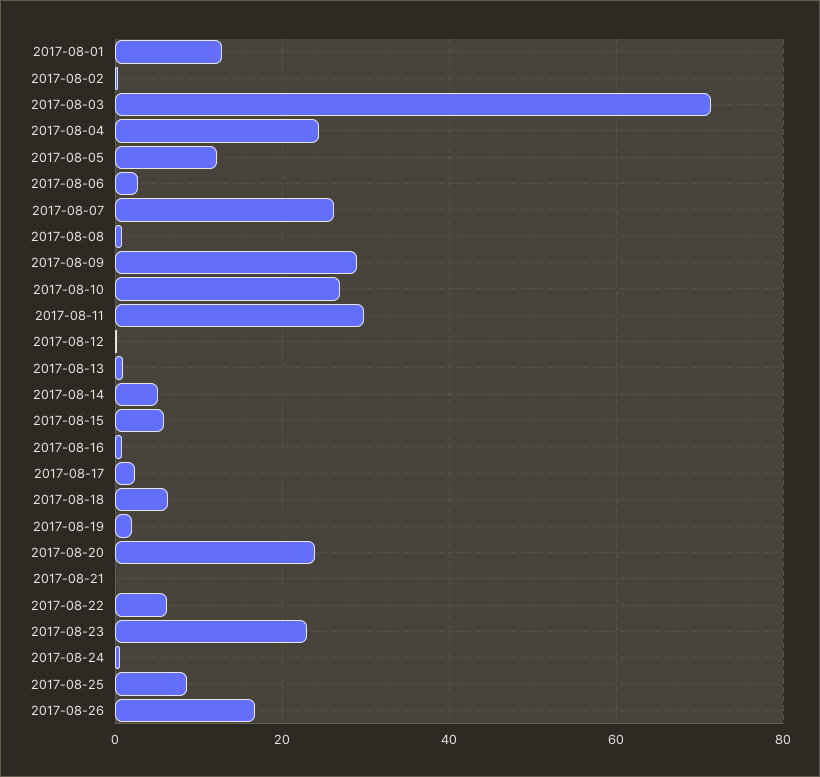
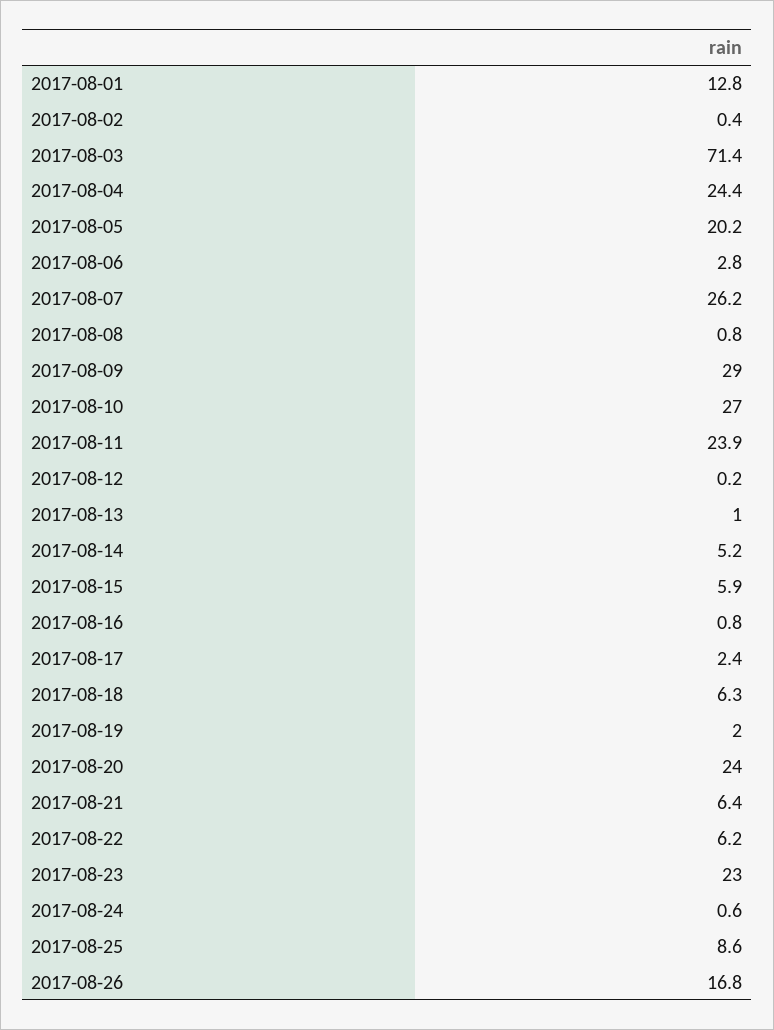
2017-08-05: 12 -> 20.2
2017-08-11: 30 -> 23.9
2017-08-21: 0 -> 6.4

